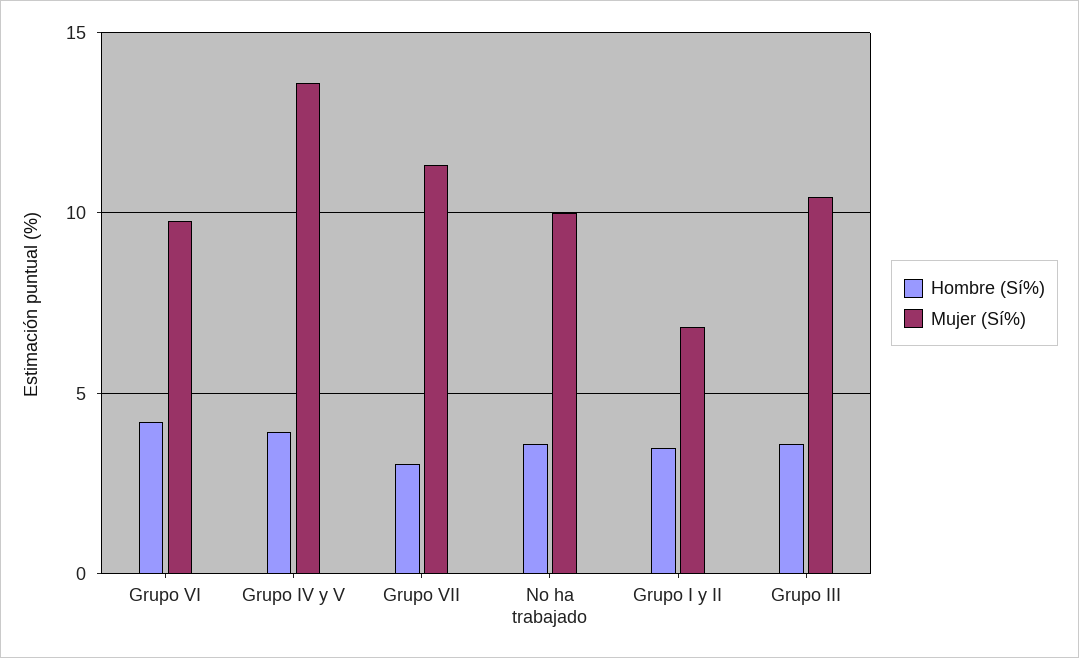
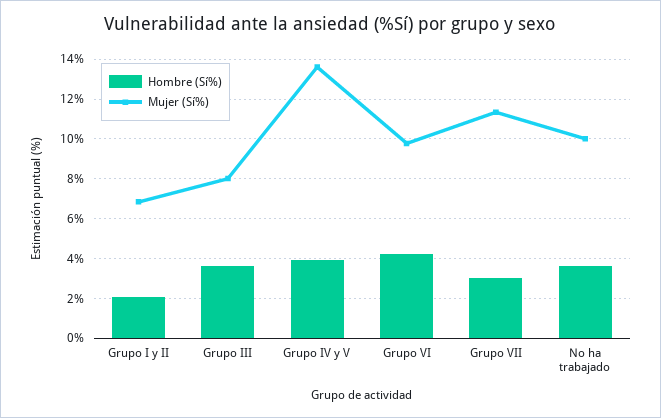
Hombre (Sí%), Grupo I y II: 3.5 -> 2
Mujer (Sí%), Grupo III: 10.5 -> 8

